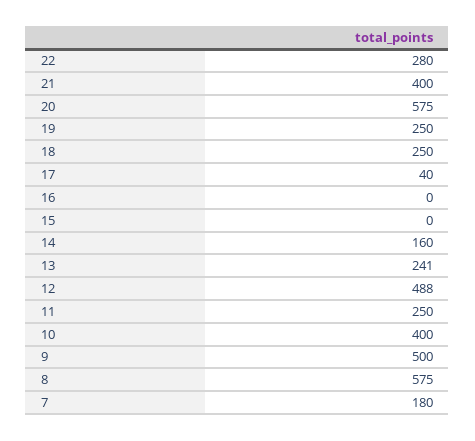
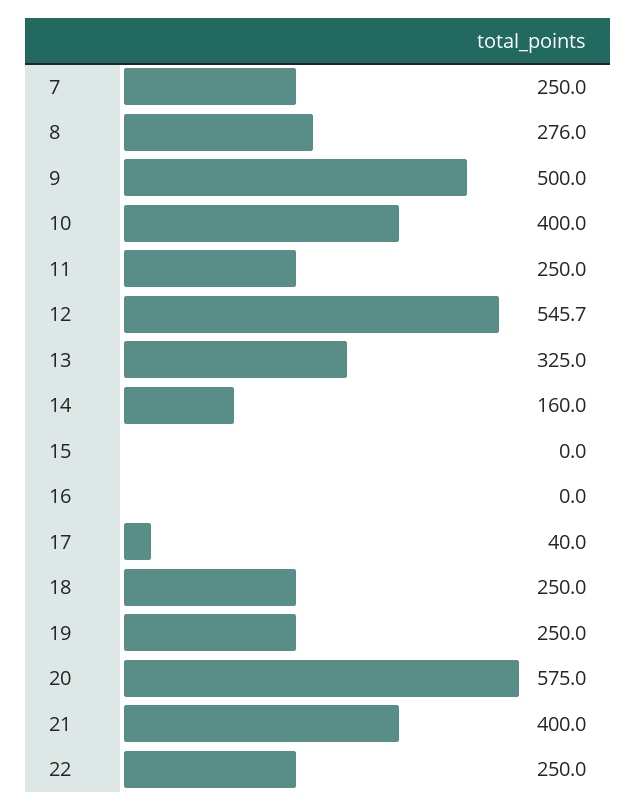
22: 280 -> 250
13: 241 -> 325
12: 488 -> 545.7
8: 575 -> 276
7: 180 -> 250

